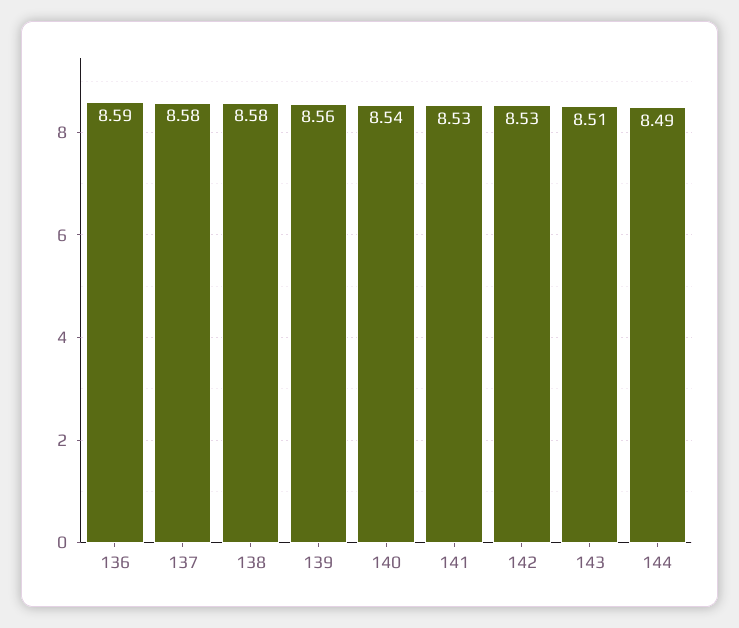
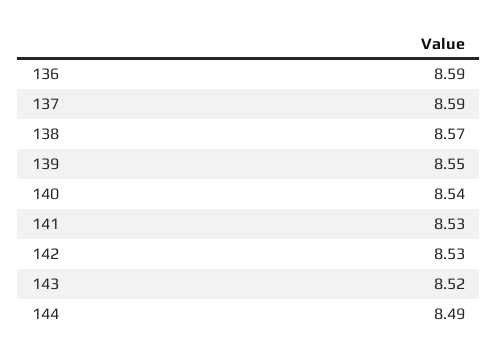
137: 8.58 -> 8.59
138: 8.58 -> 8.57
139: 8.56 -> 8.55
143: 8.51 -> 8.52

